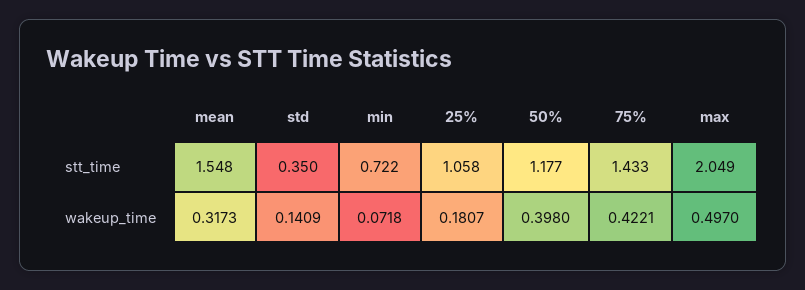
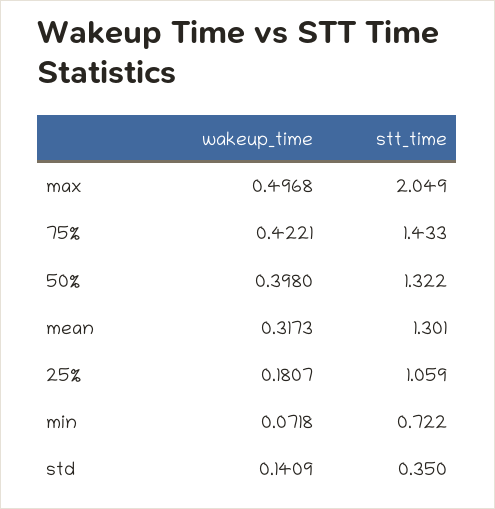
mean, stt_time: 1.548 -> 1.301
25%, stt_time: 1.058 -> 1.059
50%, stt_time: 1.177 -> 1.322
max, wakeup_time: 0.497 -> 0.4968

